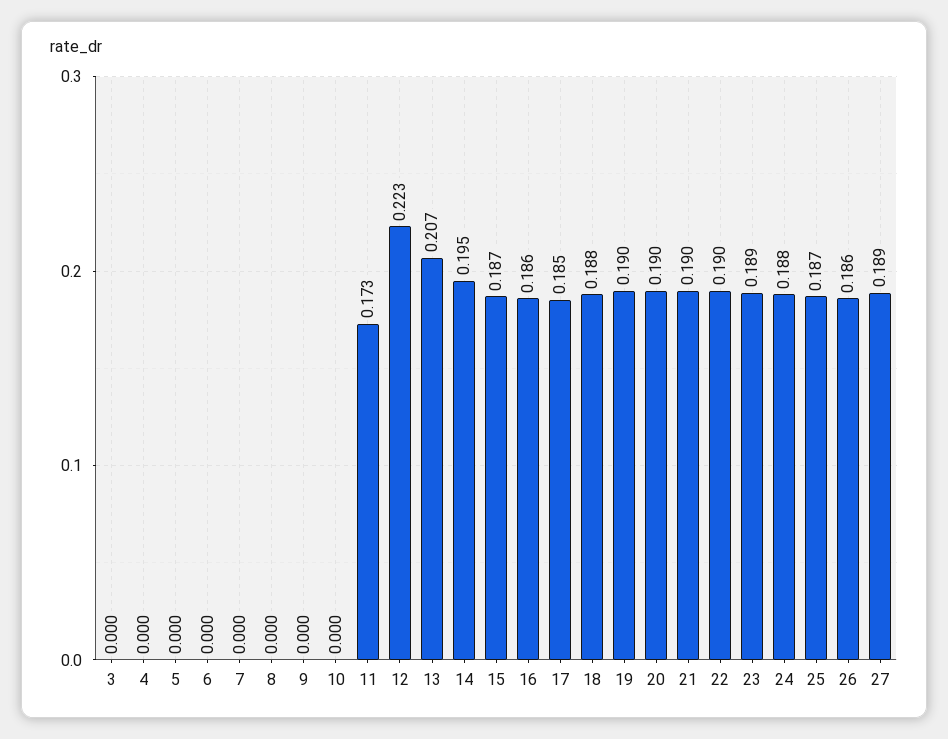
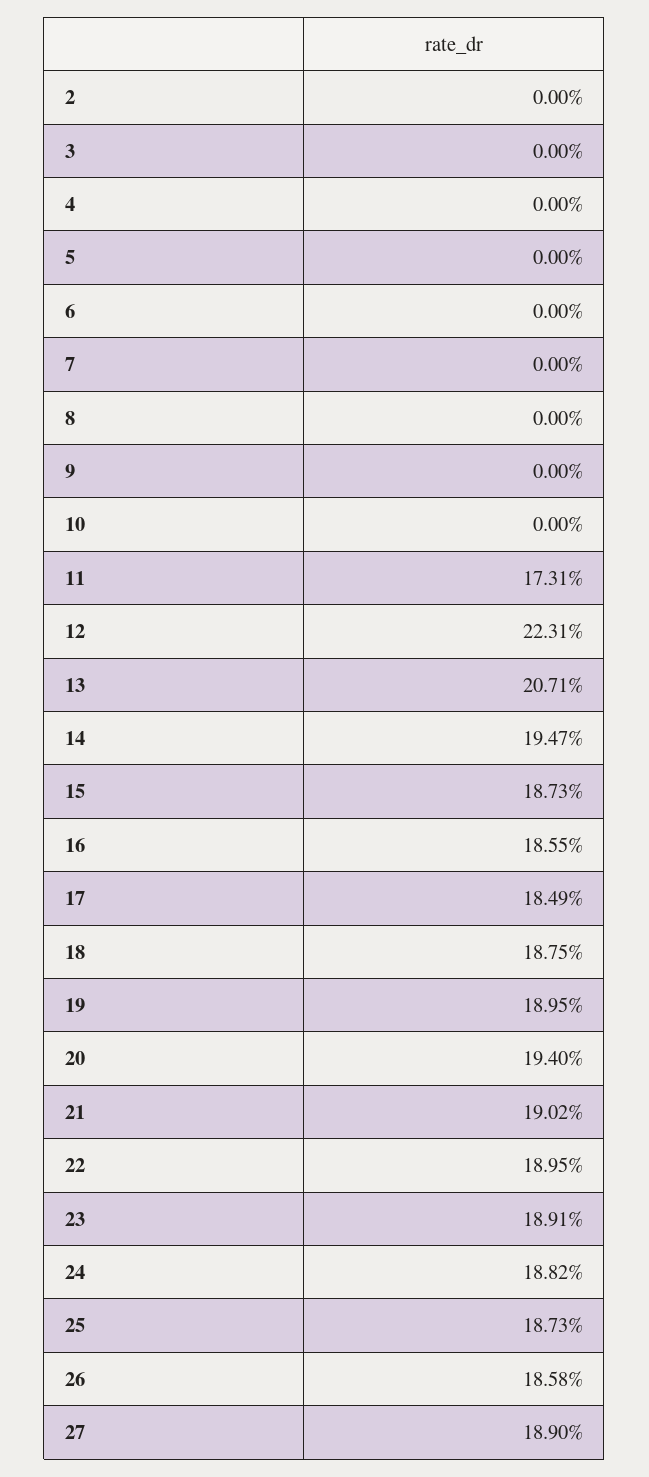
20: 0.19 -> 0.194
2: none -> 0

